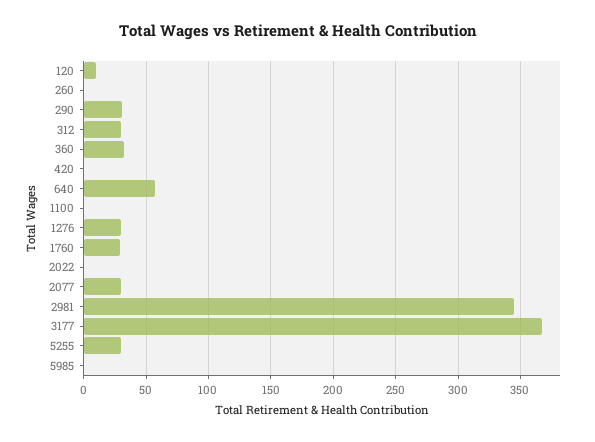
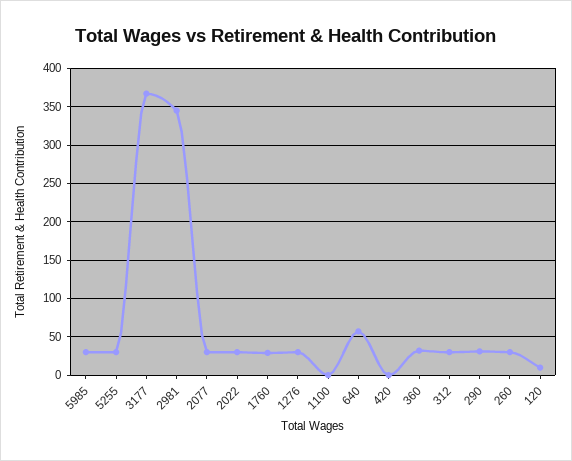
260: 0 -> 30
2022: 0 -> 30
5985: 0 -> 30

